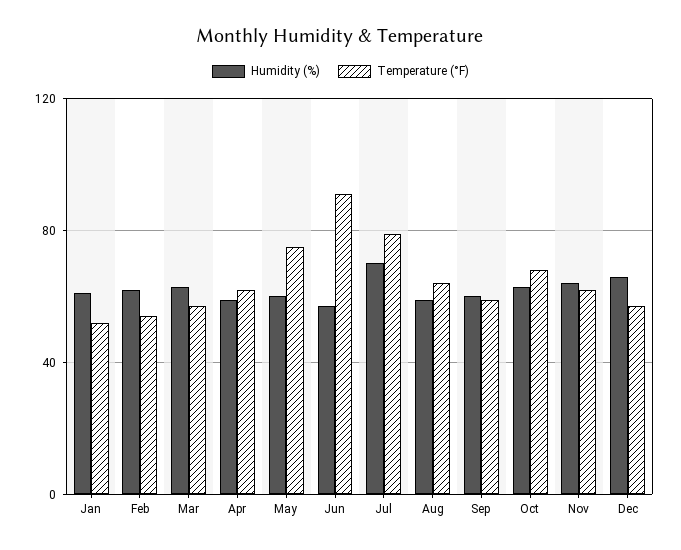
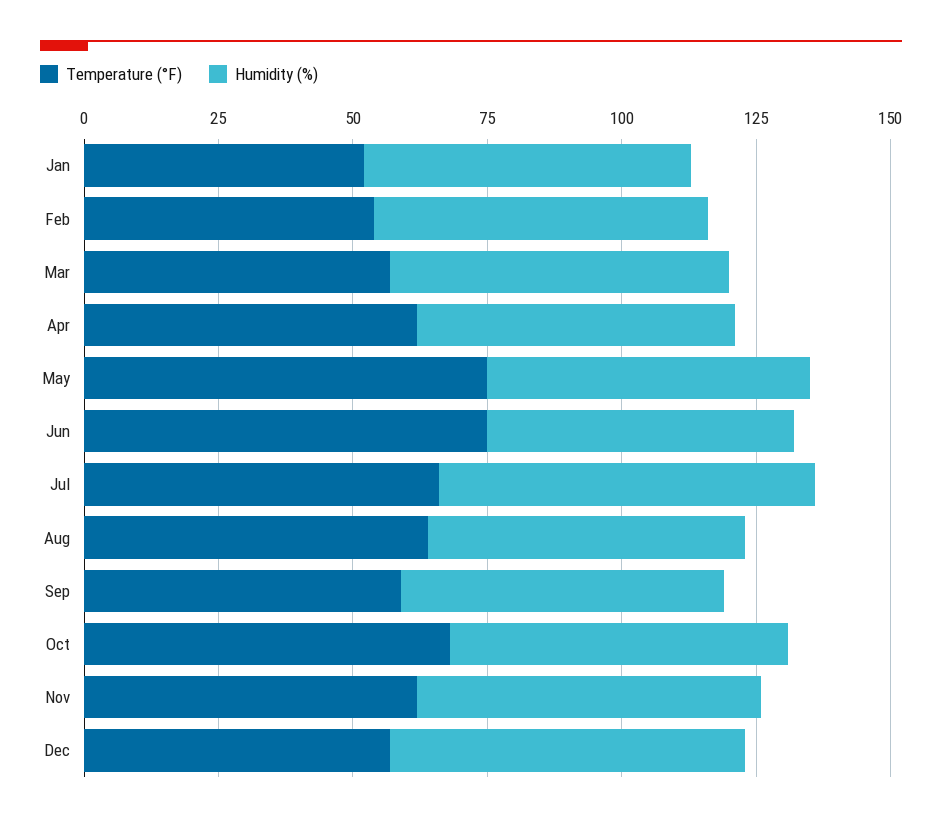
Temperature (°F), Jun: 90 -> 75
Temperature (°F), Jul: 80 -> 65

